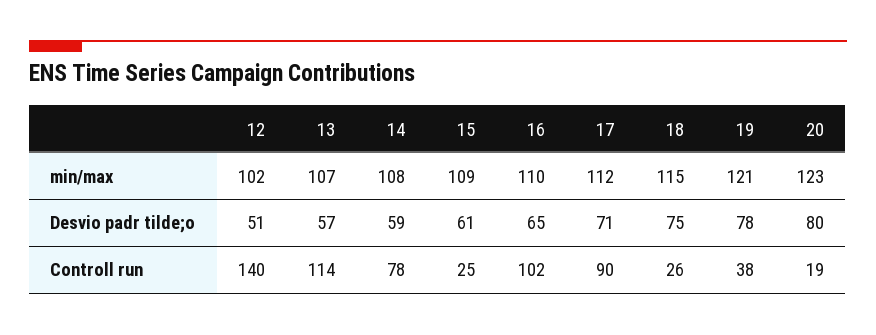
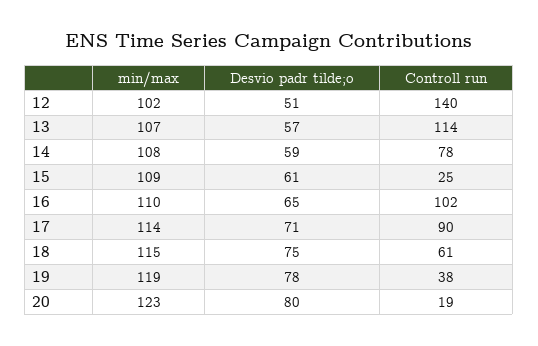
17, min/max: 112 -> 114
19, min/max: 121 -> 119
18, Controll run: 26 -> 61

